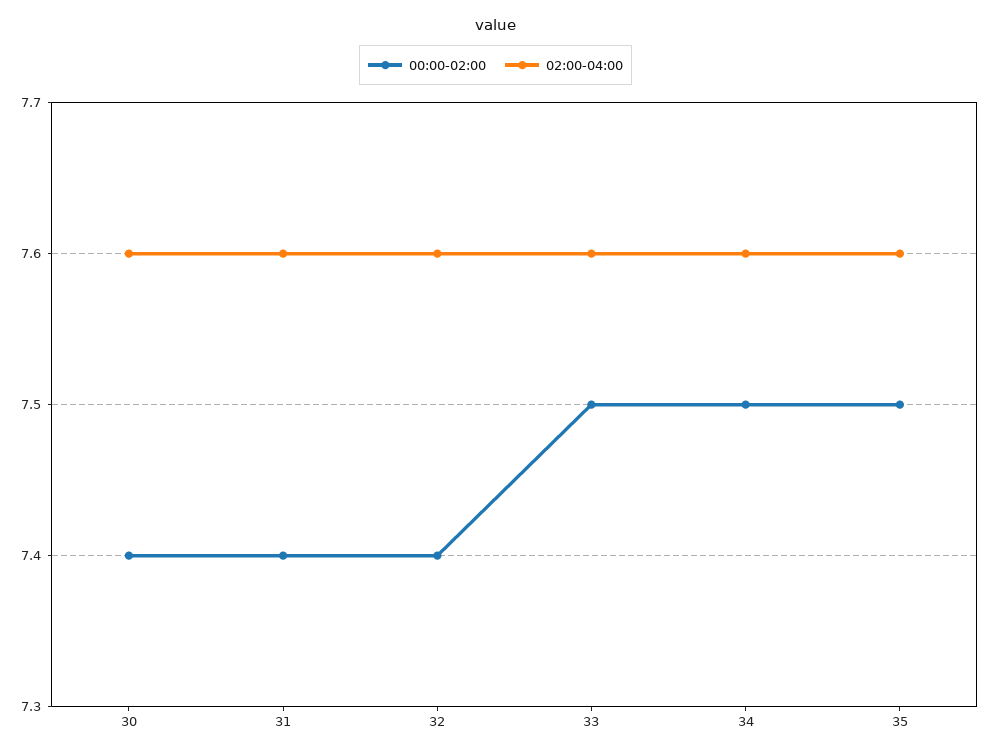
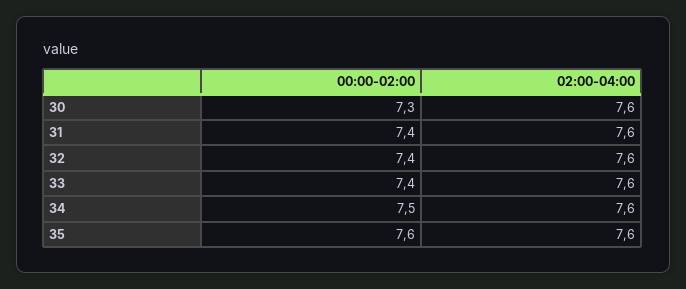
00:00-02:00, 30: 7.4 -> 7.3
00:00-02:00, 33: 7.5 -> 7.4
00:00-02:00, 35: 7.5 -> 7.6

